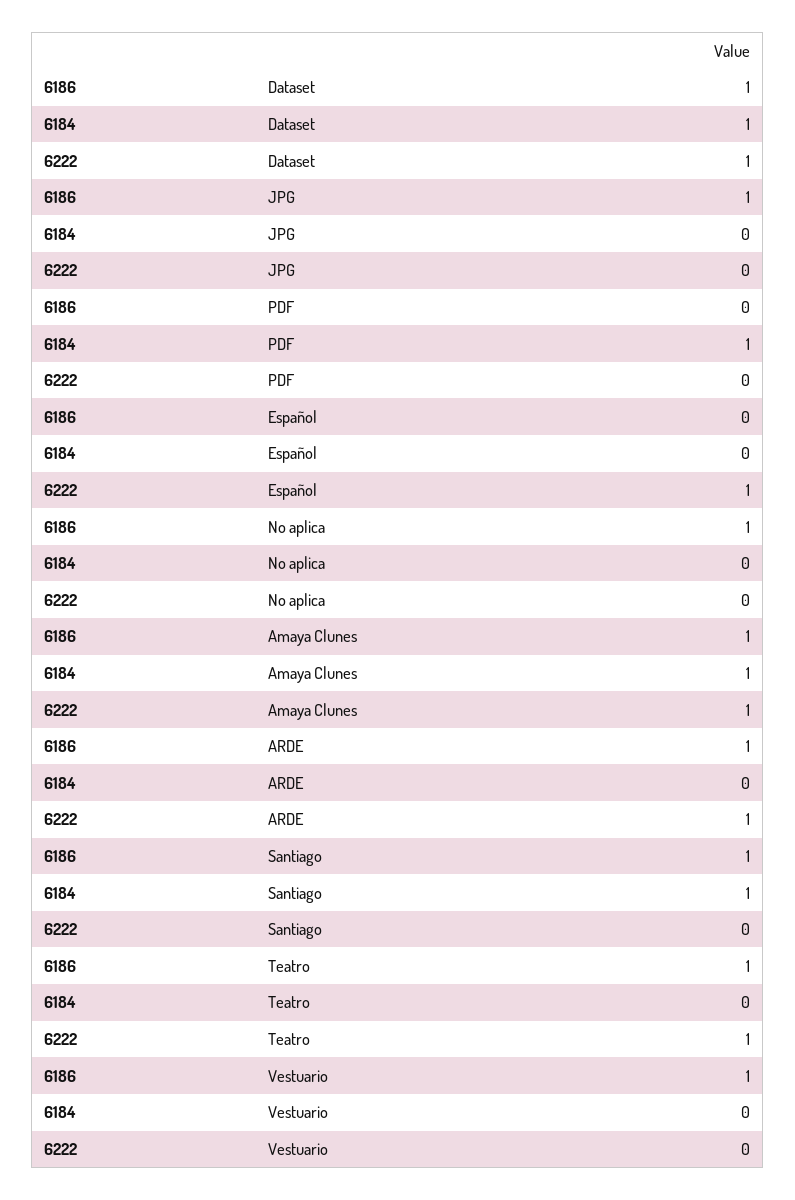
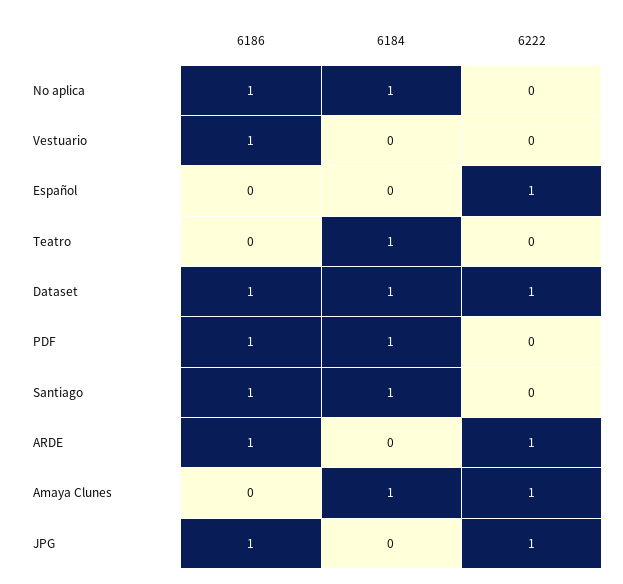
6222, JPG: 0 -> 1
6186, PDF: 0 -> 1
6184, No aplica: 0 -> 1
6186, Amaya Clunes: 1 -> 0
6186, Teatro: 1 -> 0
6184, Teatro: 0 -> 1
6222, Teatro: 1 -> 0

